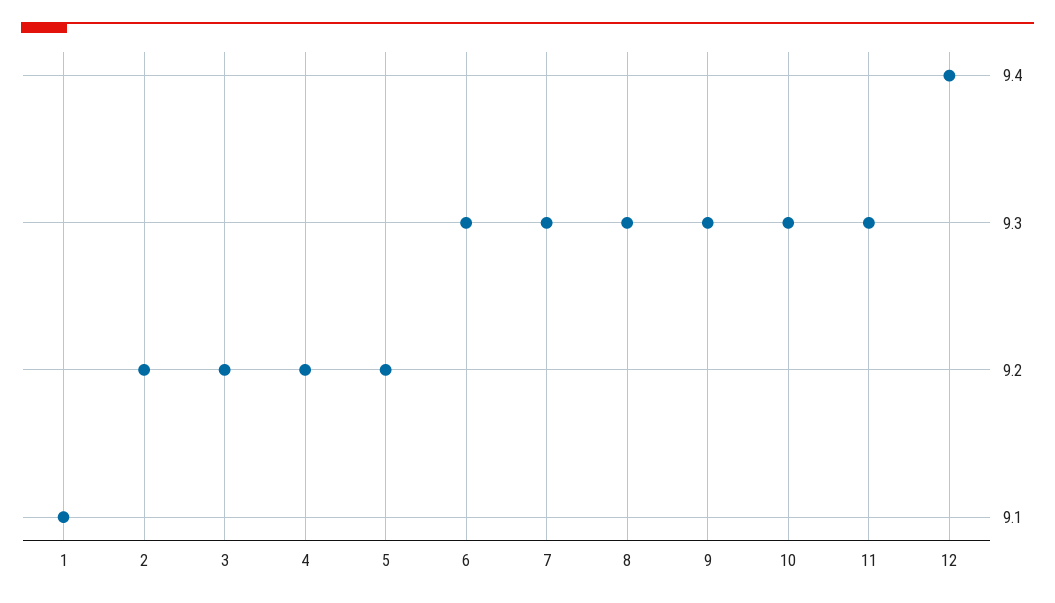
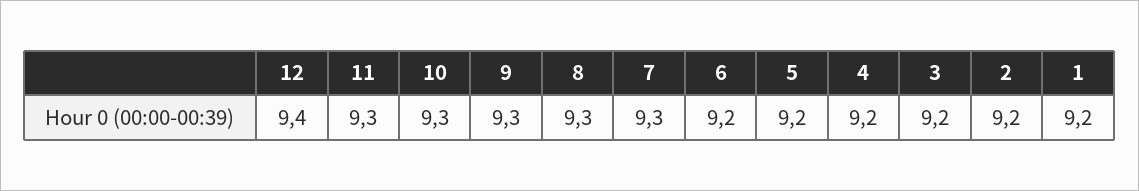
1: 9.1 -> 9.2
6: 9.3 -> 9.2

